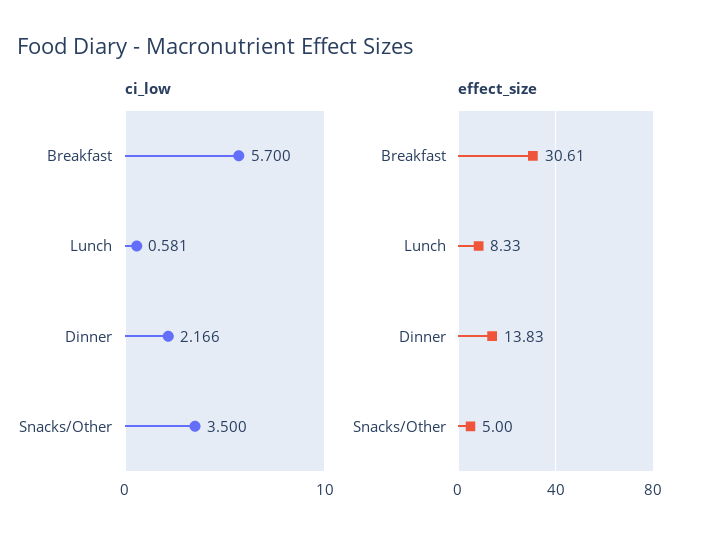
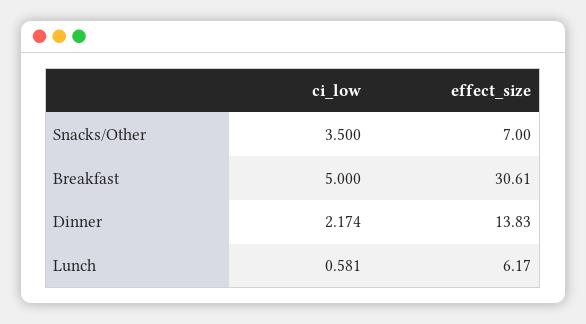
ci_low, Breakfast: 5.7 -> 5
ci_low, Dinner: 2.166 -> 2.174
effect_size, Lunch: 8.33 -> 6.17
effect_size, Snacks/Other: 5 -> 7

